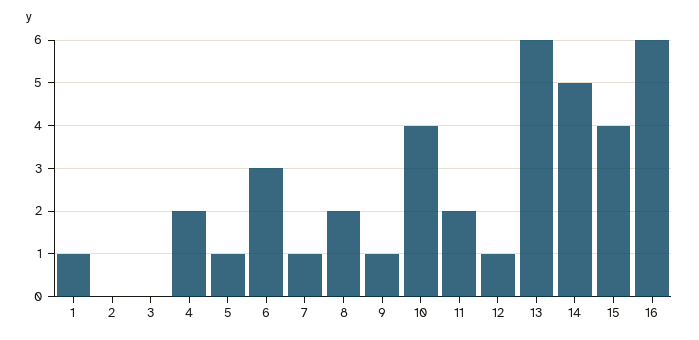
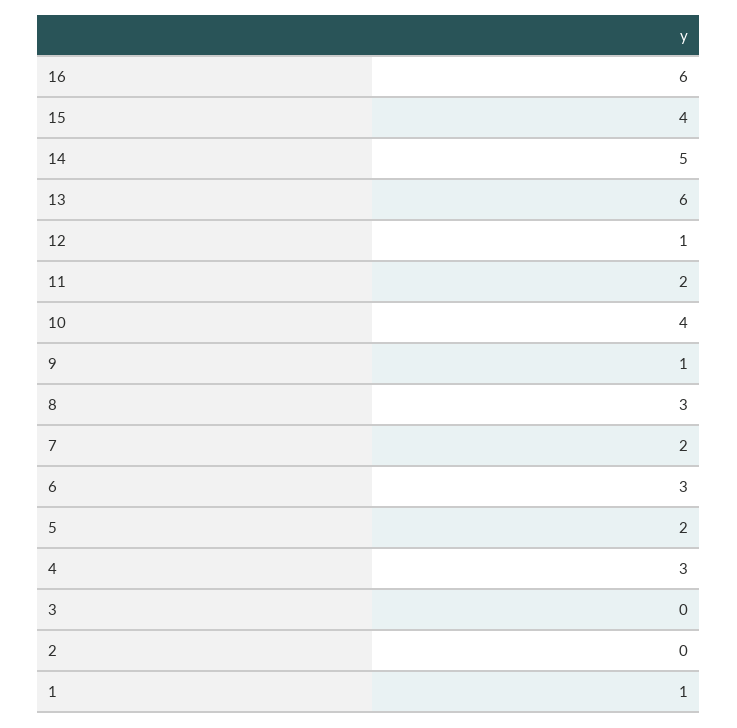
4: 2 -> 3
5: 1 -> 2
7: 1 -> 2
8: 2 -> 3

